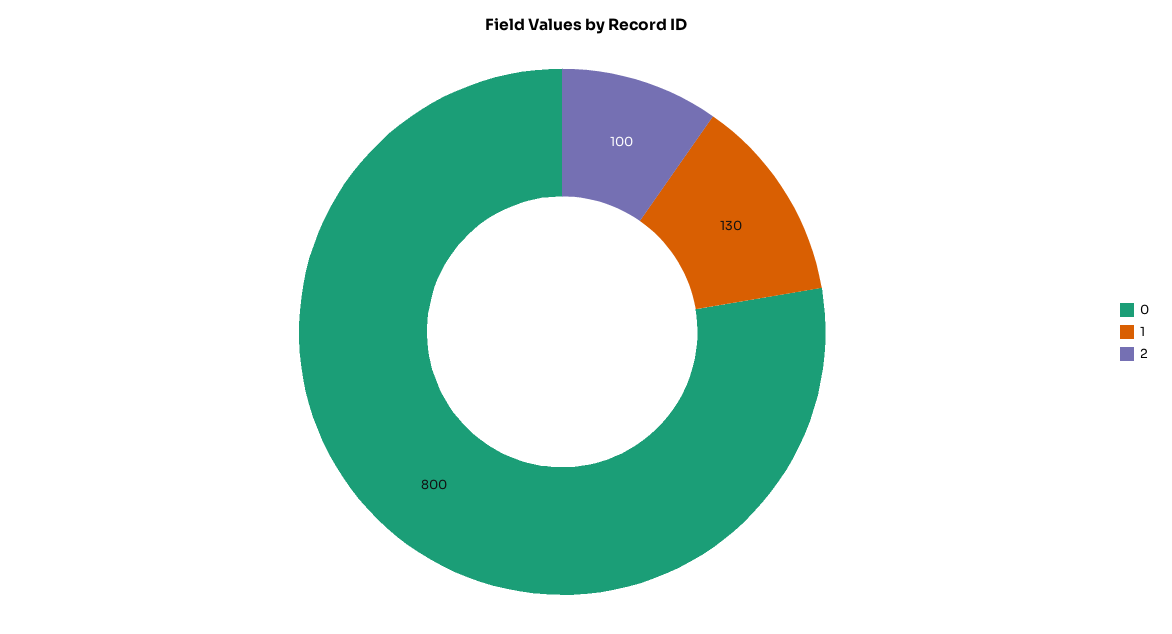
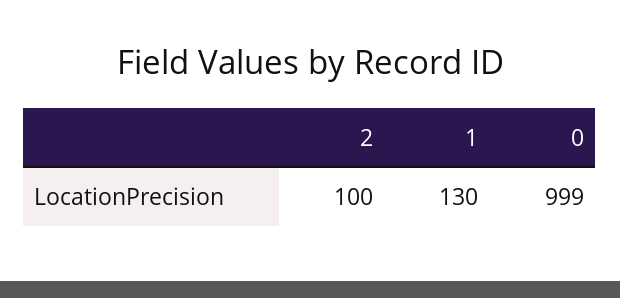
0: 800 -> 999

